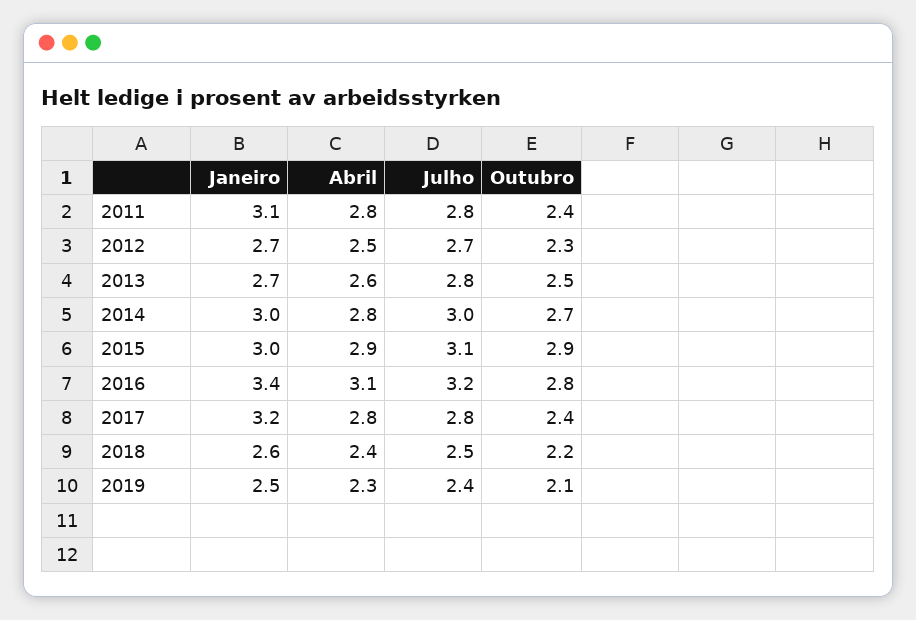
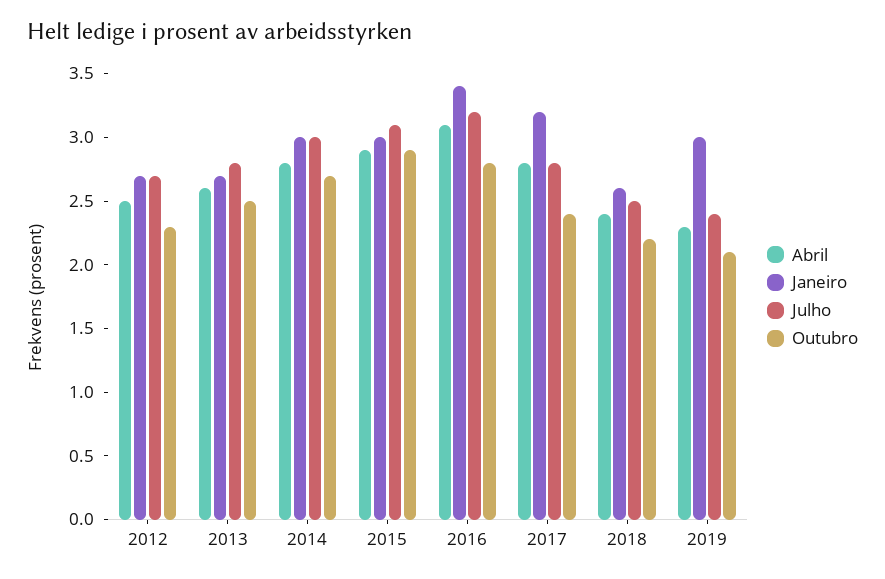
Janeiro, 2011: 3.1 -> none
Abril, 2011: 2.8 -> none
Julho, 2011: 2.8 -> none
Outubro, 2011: 2.4 -> none
Janeiro, 2019: 2.5 -> 3

